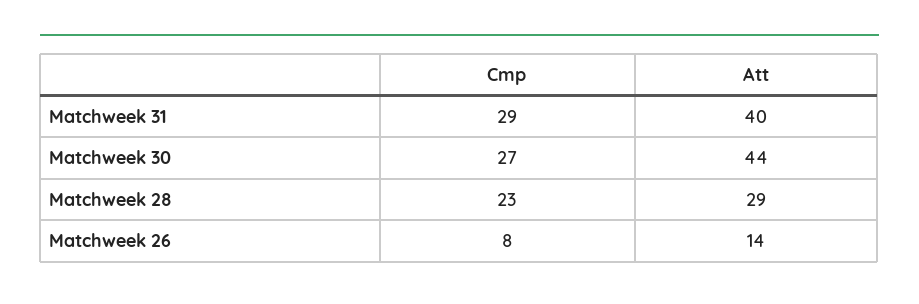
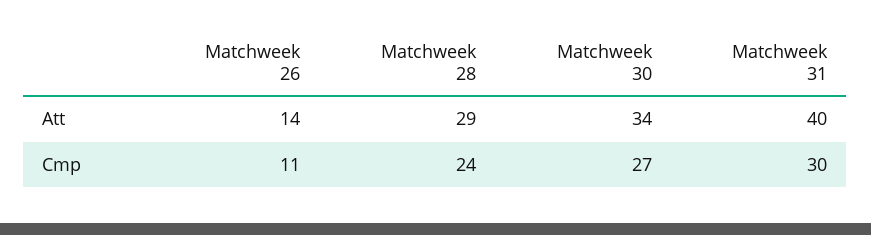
Cmp, Matchweek 31: 29 -> 30
Att, Matchweek 30: 44 -> 34
Cmp, Matchweek 28: 23 -> 24
Cmp, Matchweek 26: 8 -> 11

